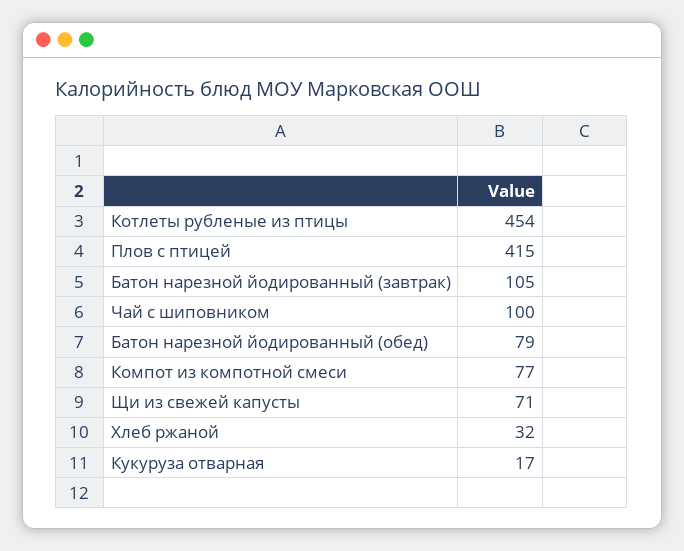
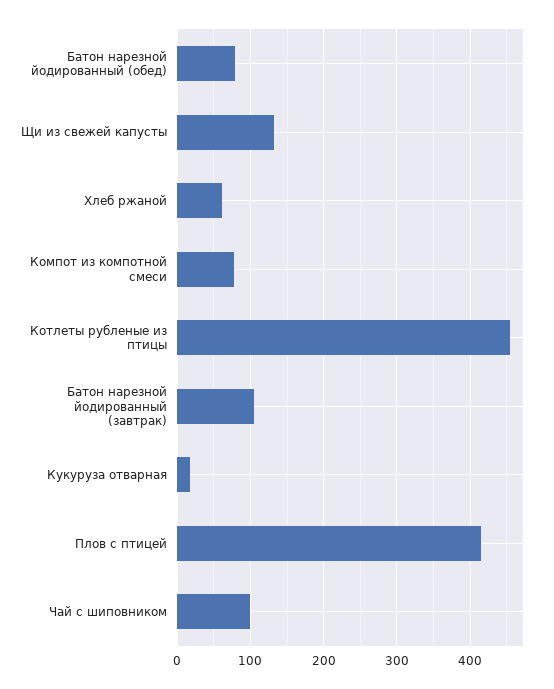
Щи из свежей капусты: 71 -> 130
Хлеб ржаной: 32 -> 60

